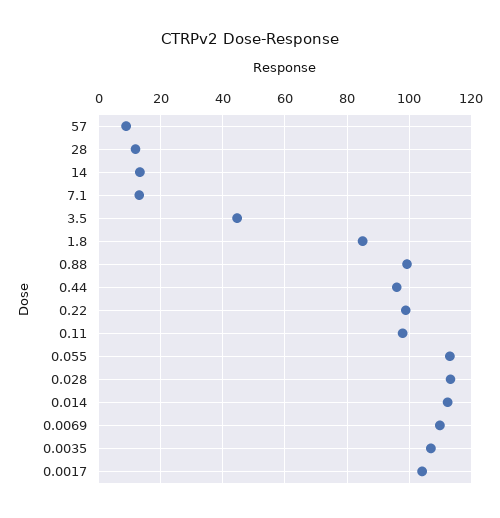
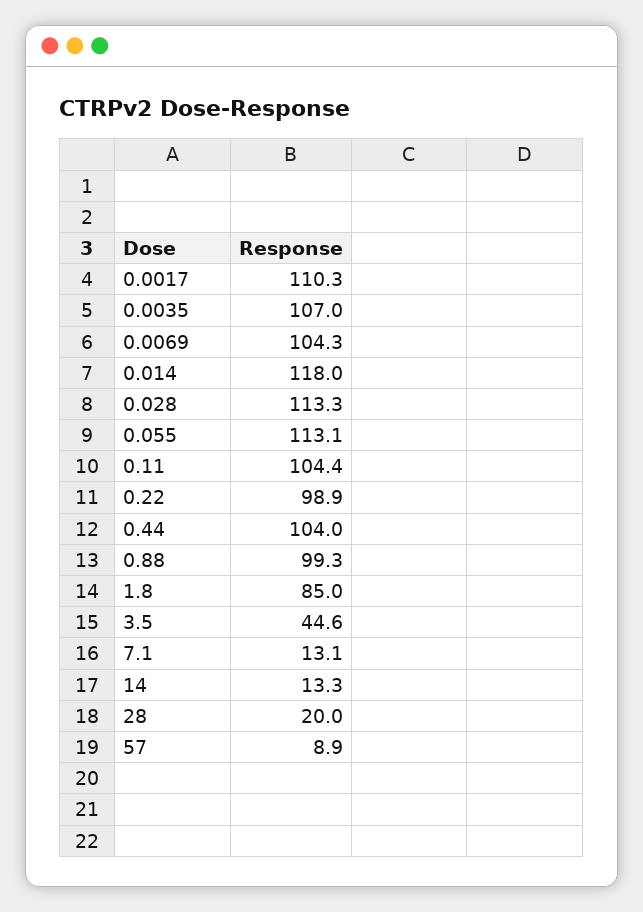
28: 12 -> 20
0.44: 96 -> 104
0.11: 98 -> 104.4
0.014: 112 -> 118
0.0069: 110 -> 104.3
0.0017: 104 -> 110.3

